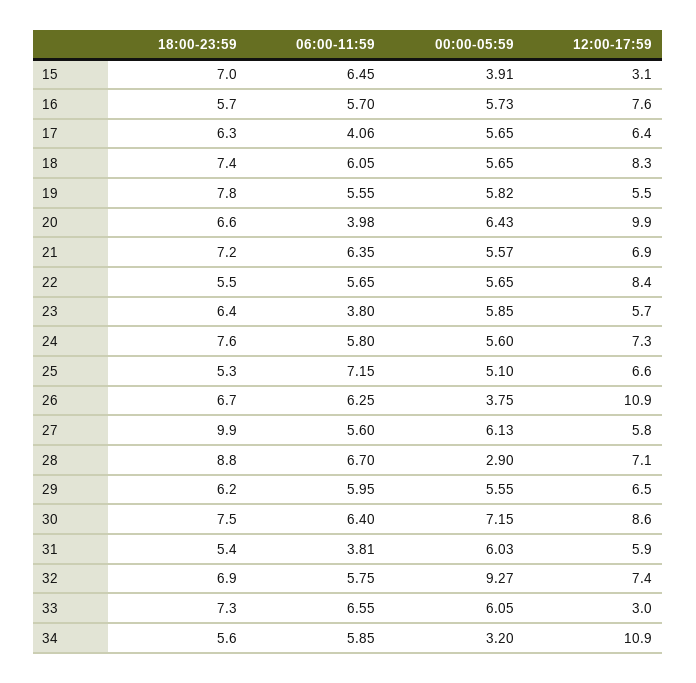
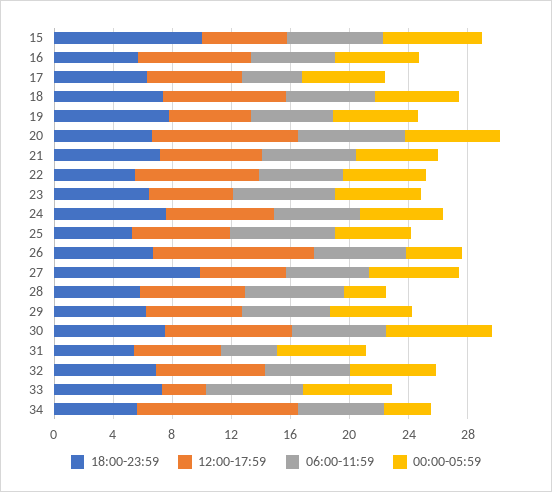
18:00-23:59, 15: 7 -> 10
00:00-05:59, 15: 3.91 -> 7
12:00-17:59, 15: 3.1 -> 6
06:00-11:59, 20: 3.98 -> 7
06:00-11:59, 23: 3.8 -> 7
18:00-23:59, 28: 8.8 -> 6
00:00-05:59, 32: 9.27 -> 6

